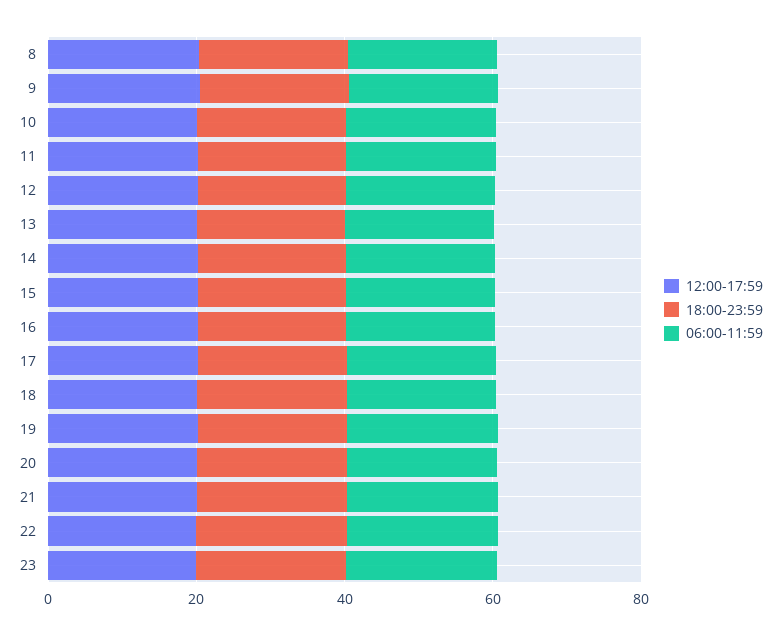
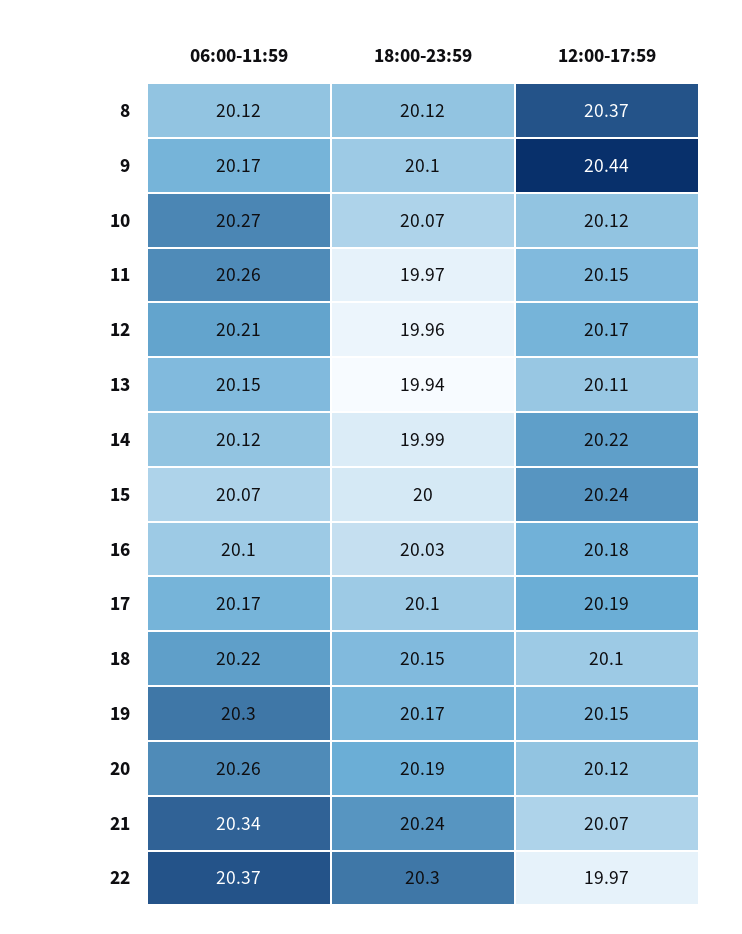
12:00-17:59, 23: 20 -> none
18:00-23:59, 23: 20 -> none
06:00-11:59, 23: 20 -> none

